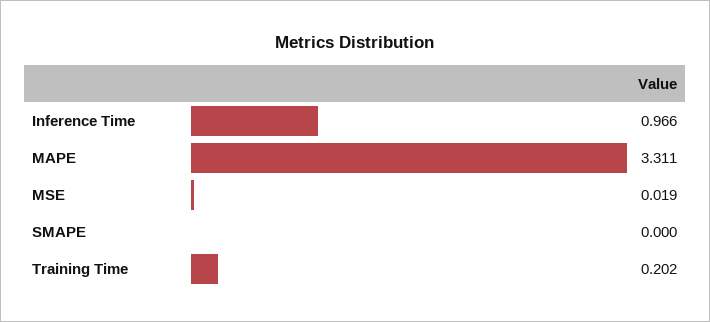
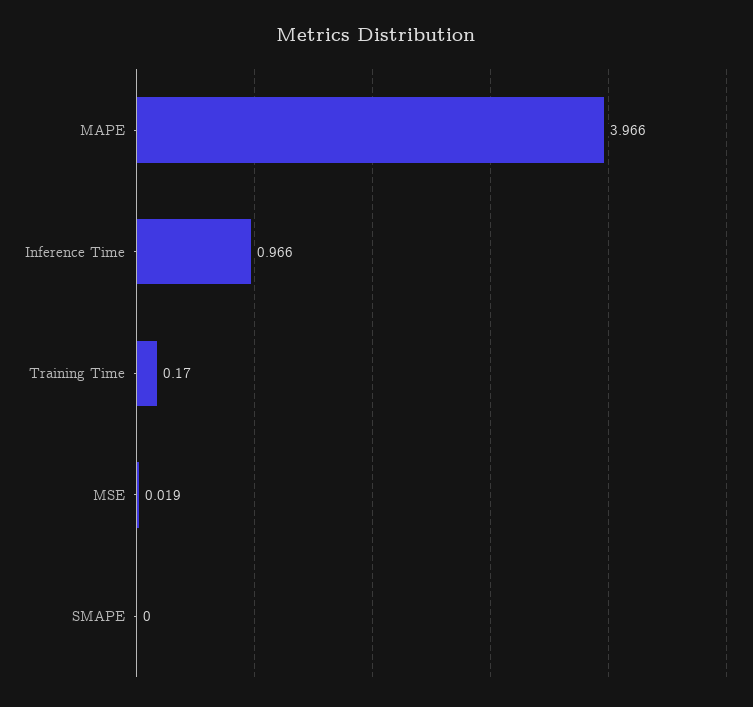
MAPE: 3.311 -> 3.966
Training Time: 0.202 -> 0.17

